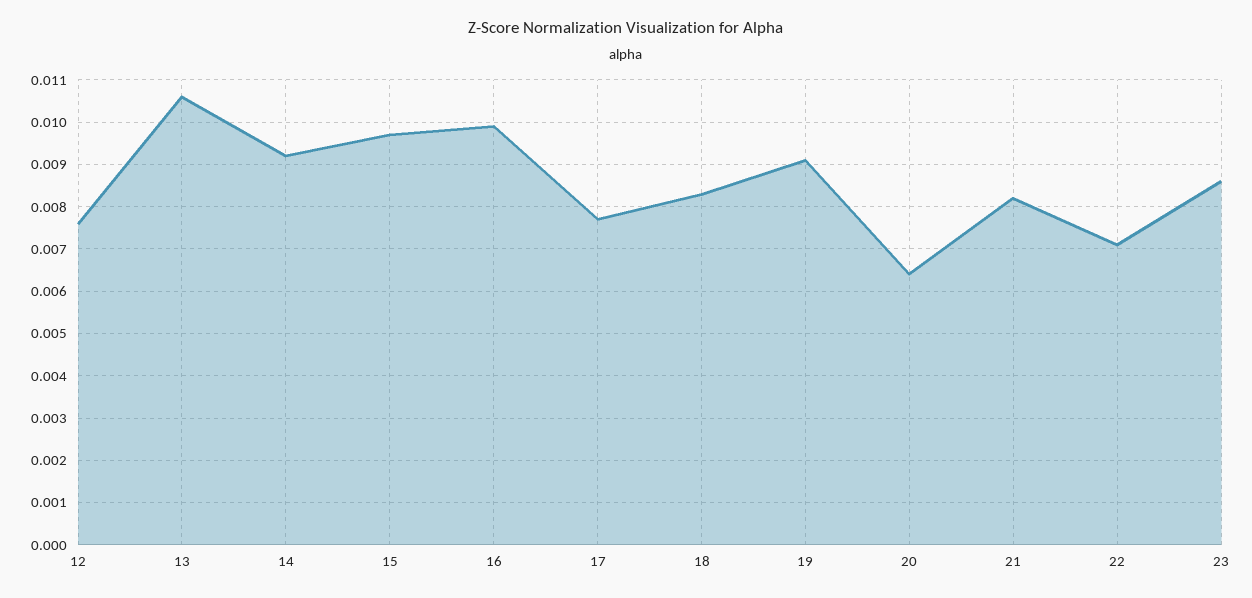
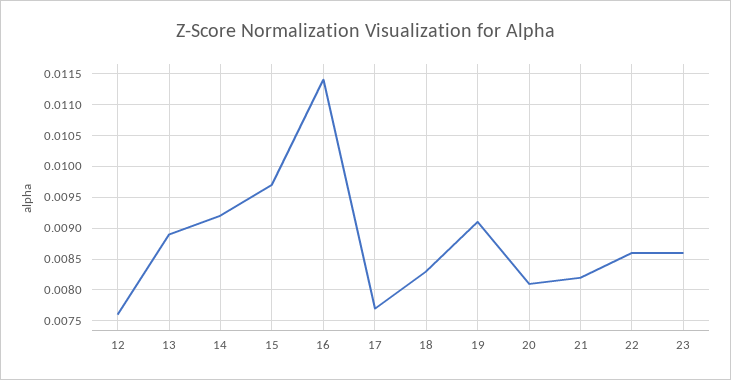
13: 0.0105 -> 0.0089
16: 0.01 -> 0.0114
20: 0.0065 -> 0.0081
22: 0.007 -> 0.0086

